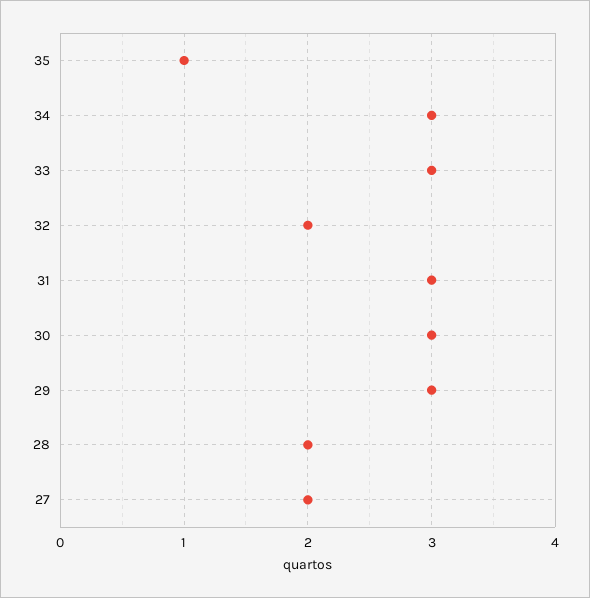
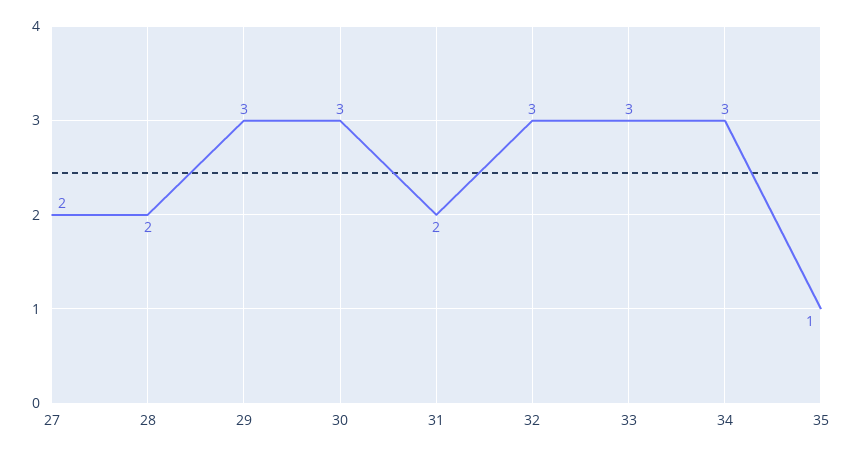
32: 2 -> 3
31: 3 -> 2

